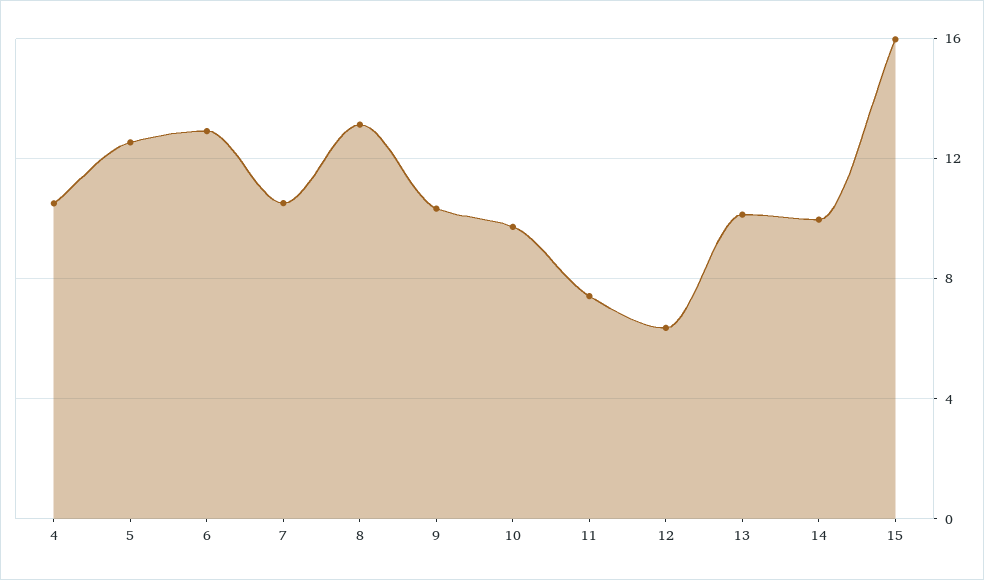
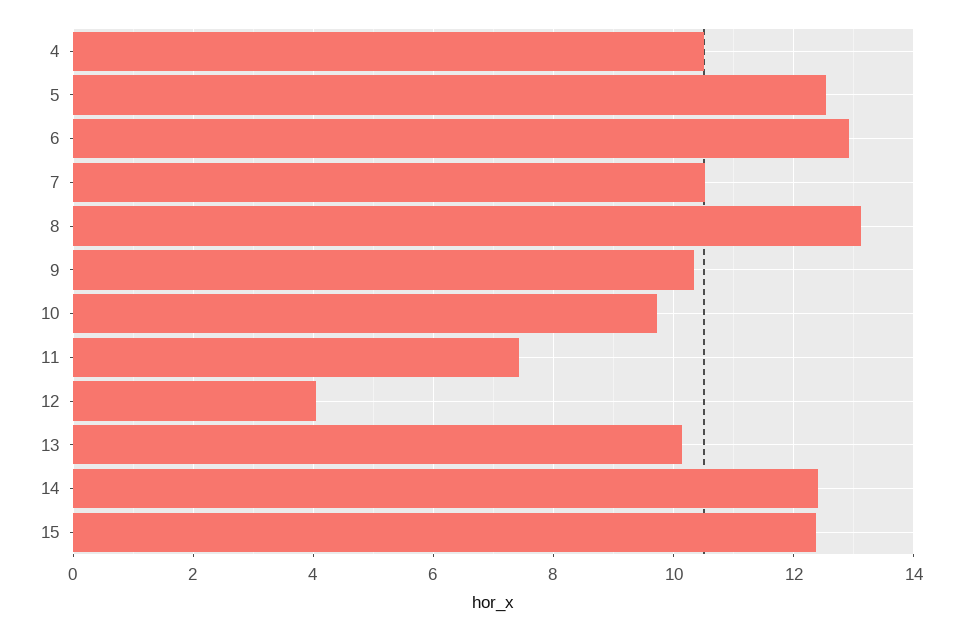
12: 6.5 -> 4
14: 10 -> 12.4
15: 16 -> 12.4

